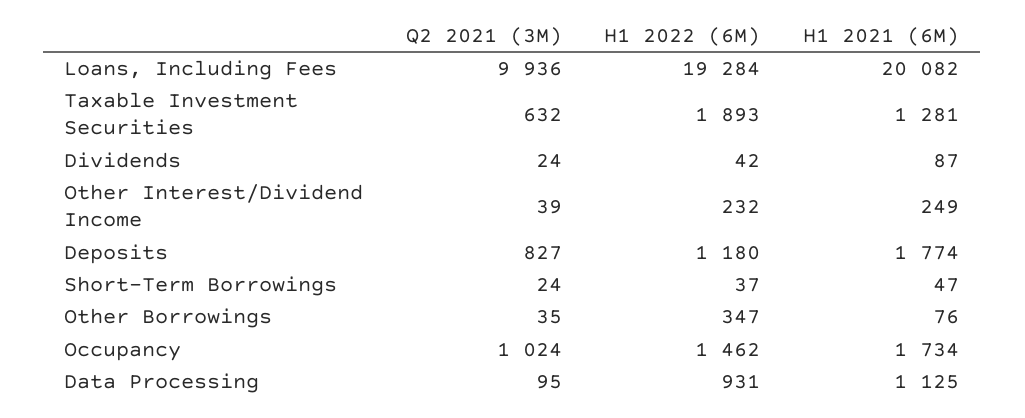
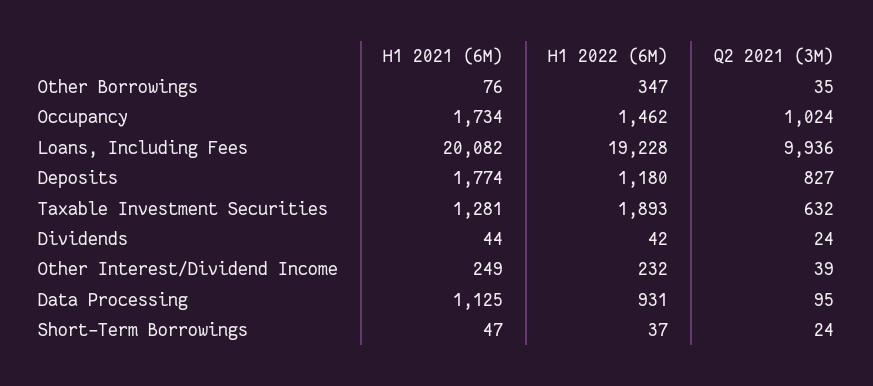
H1 2022 (6M), Loans, Including Fees: 19284 -> 19228
H1 2021 (6M), Dividends: 87 -> 44

